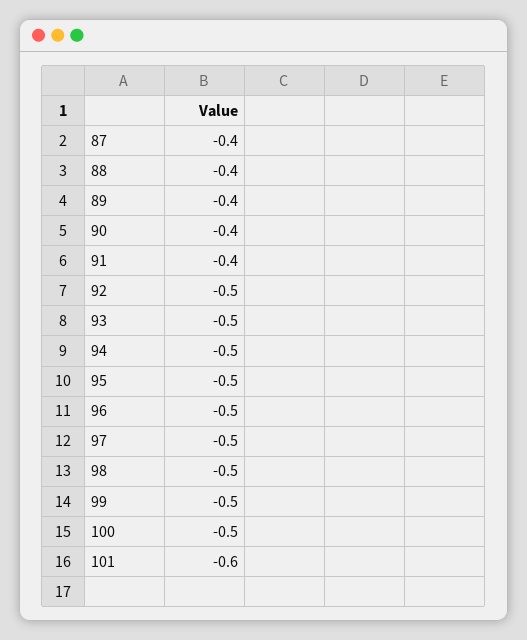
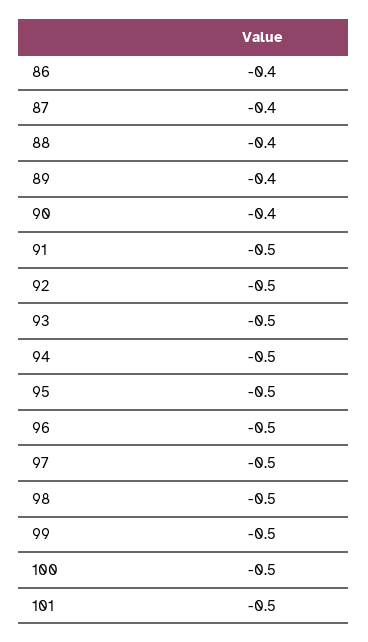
91: -0.4 -> -0.5
101: -0.6 -> -0.5
86: none -> -0.4

